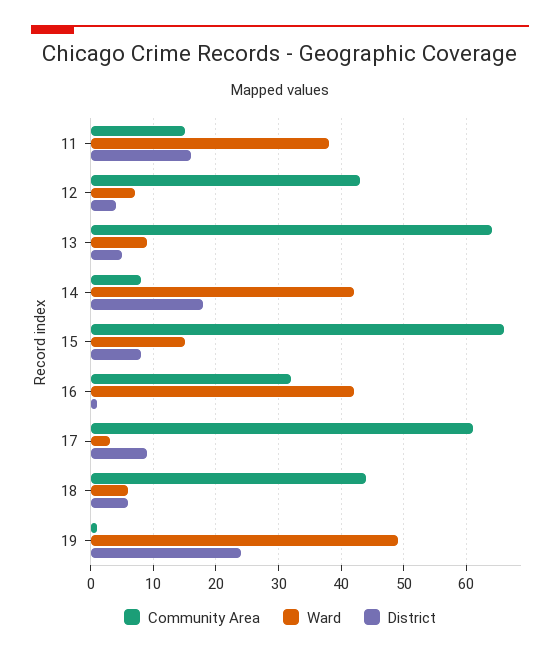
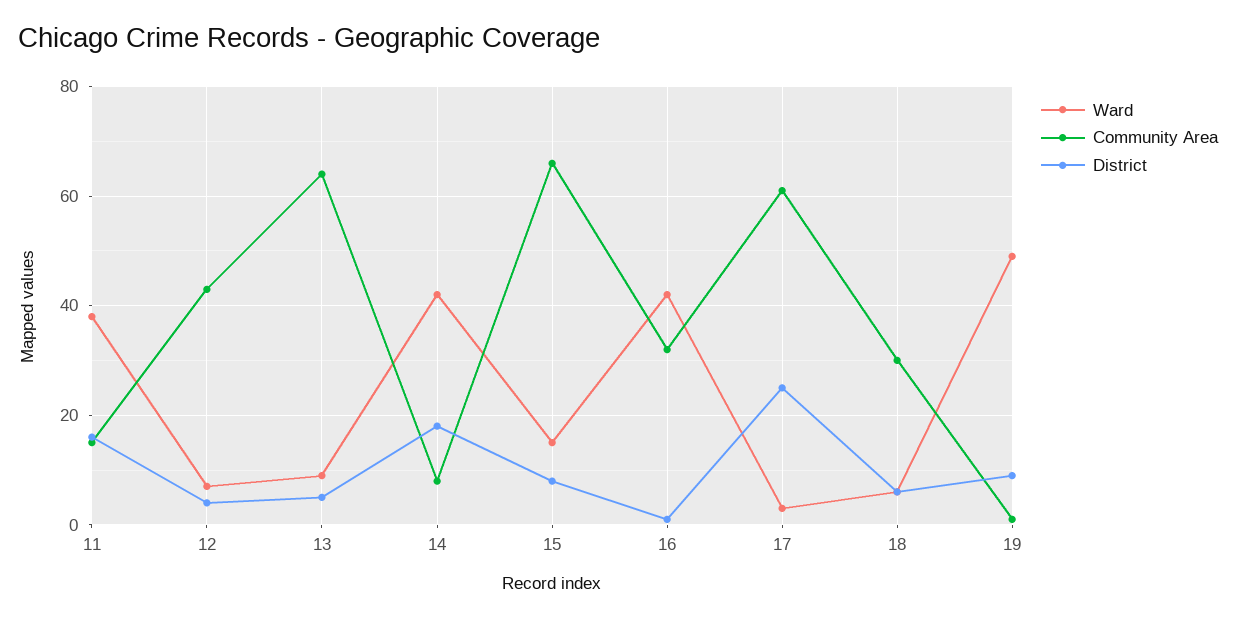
District, 17: 9 -> 25
Community Area, 18: 44 -> 30
District, 19: 24 -> 10

